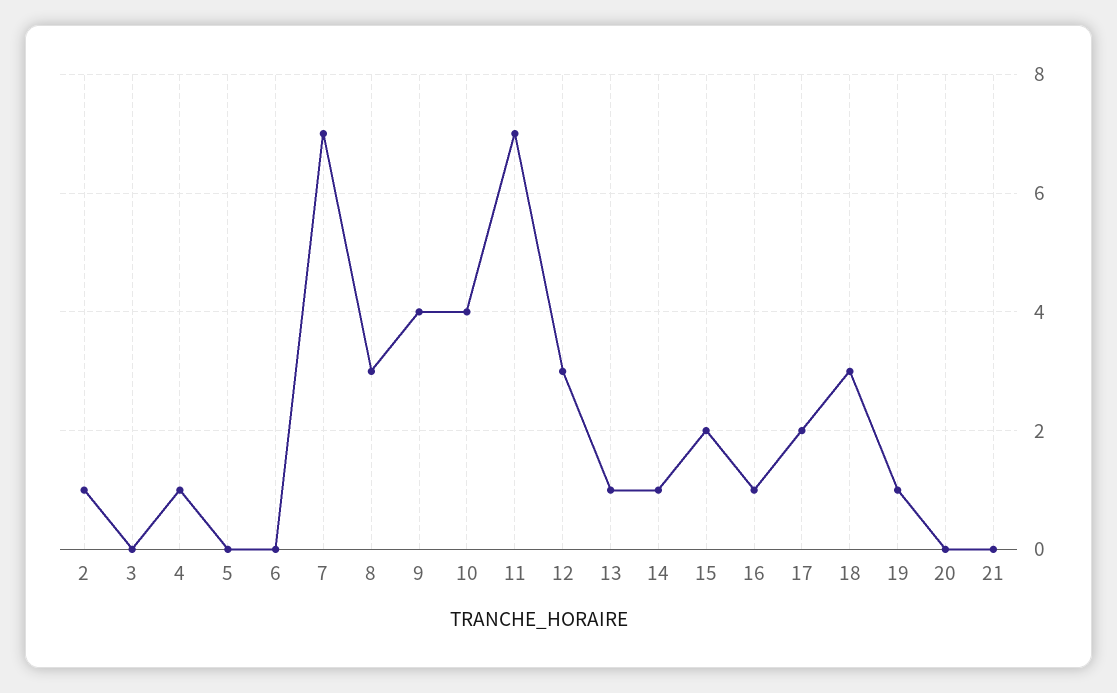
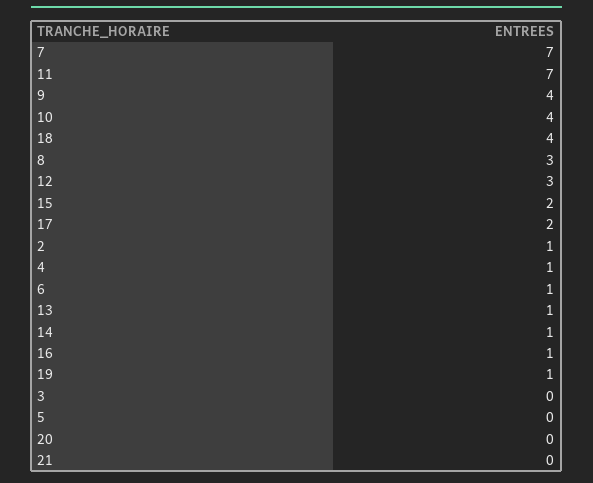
6: 0 -> 1
18: 3 -> 4

